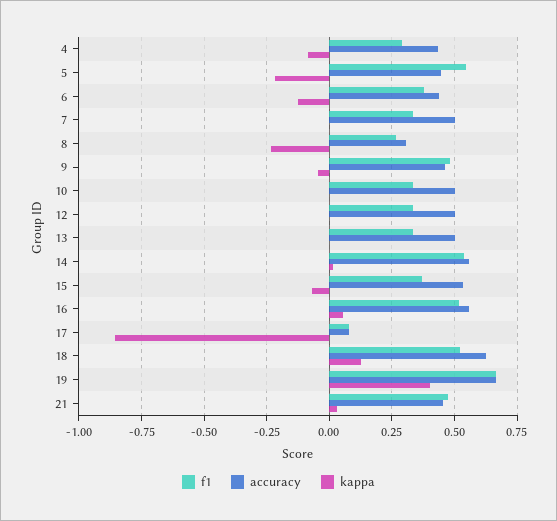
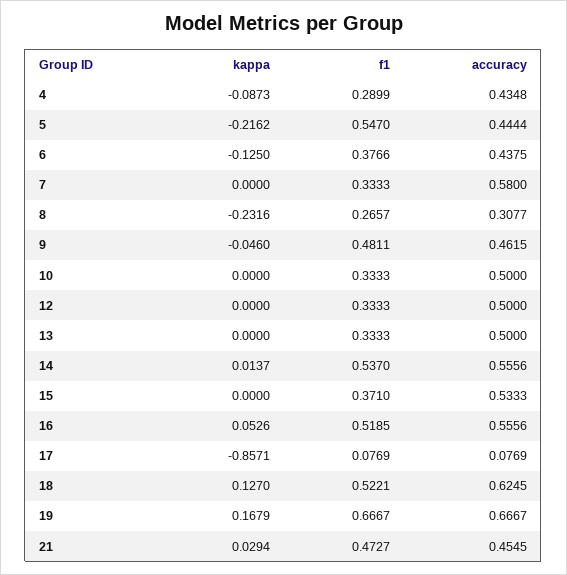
accuracy, 7: 0.5 -> 0.58
kappa, 15: -0.075 -> 0
kappa, 19: 0.4 -> 0.1679

